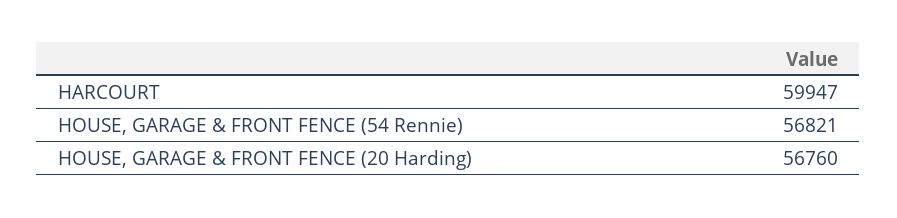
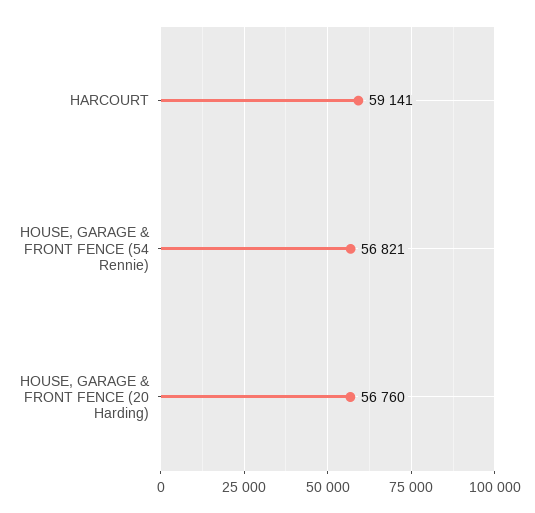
HARCOURT: 59947 -> 59141

